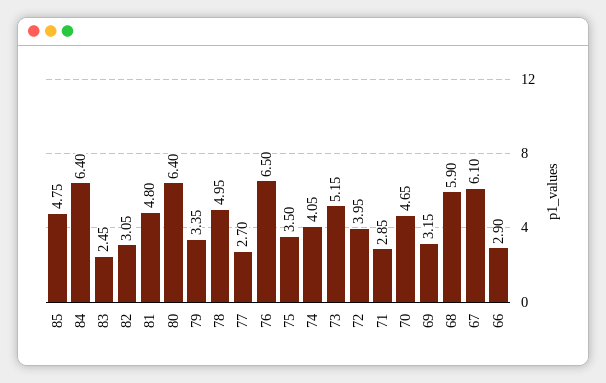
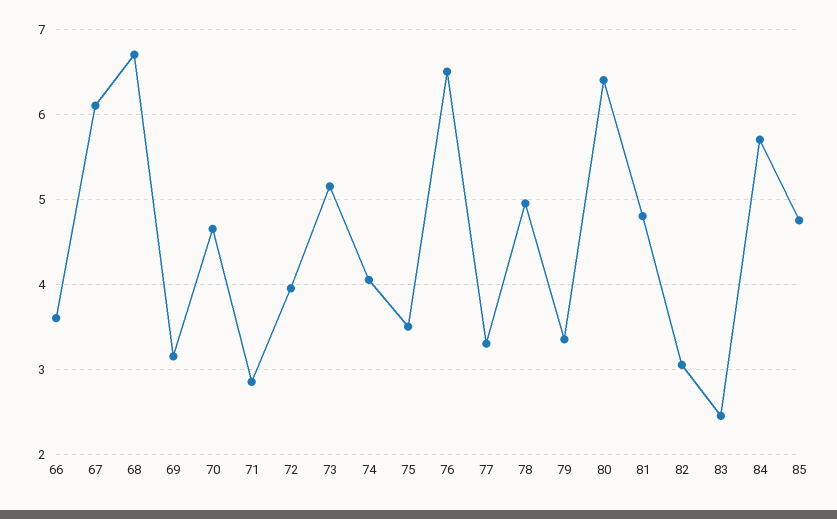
84: 6.4 -> 5.7
77: 2.7 -> 3.3
68: 5.9 -> 6.7
66: 2.9 -> 3.6

